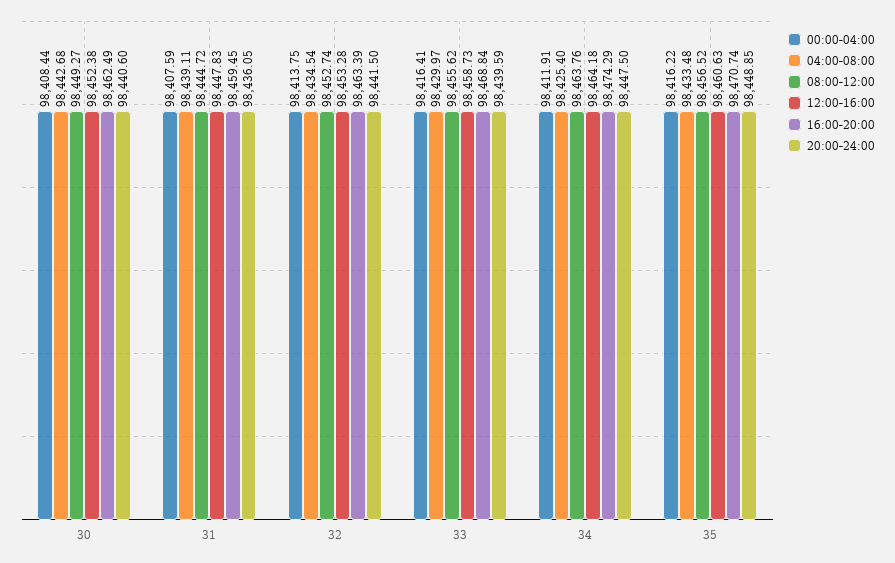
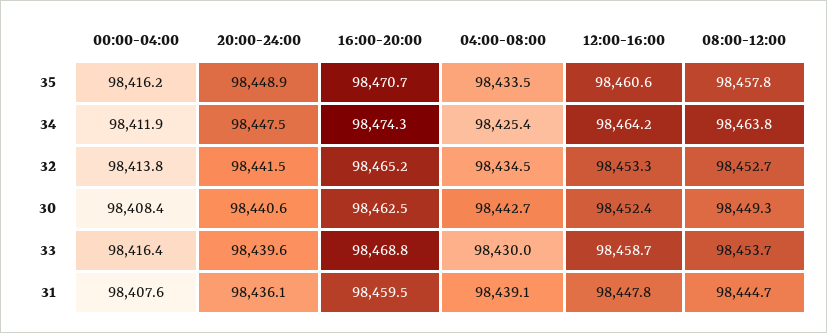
16:00-20:00, 32: 98463.39 -> 98465.2
08:00-12:00, 33: 98455.62 -> 98453.7
08:00-12:00, 35: 98456.52 -> 98457.8

